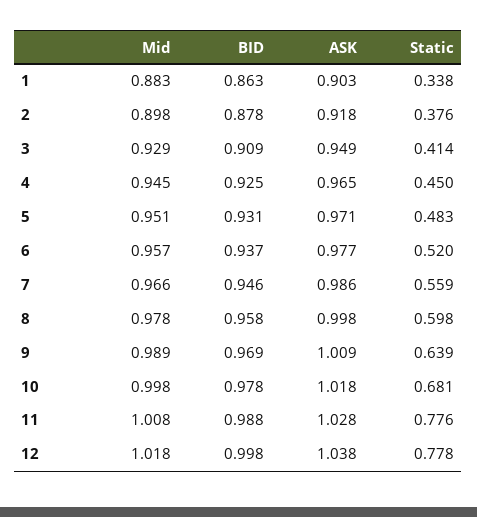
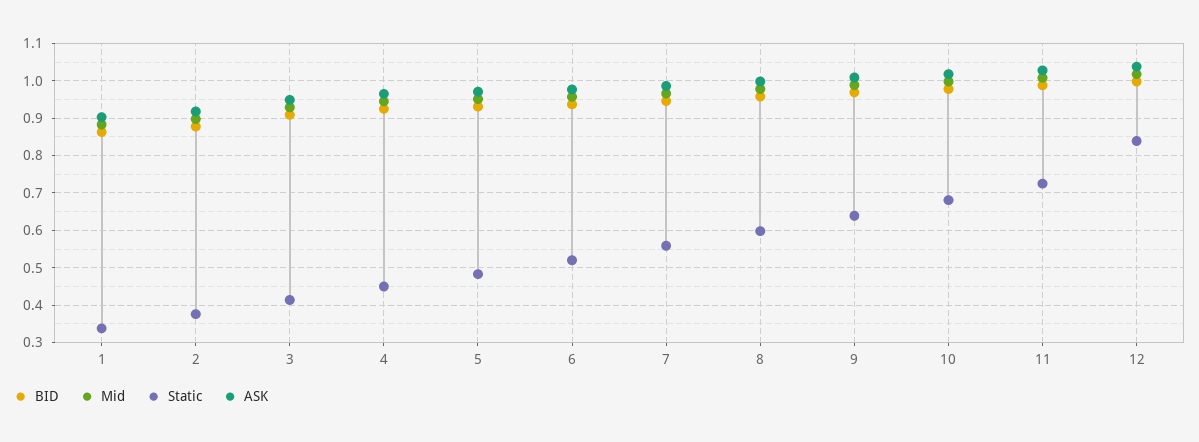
Static, 11: 0.776 -> 0.72
Static, 12: 0.778 -> 0.84

